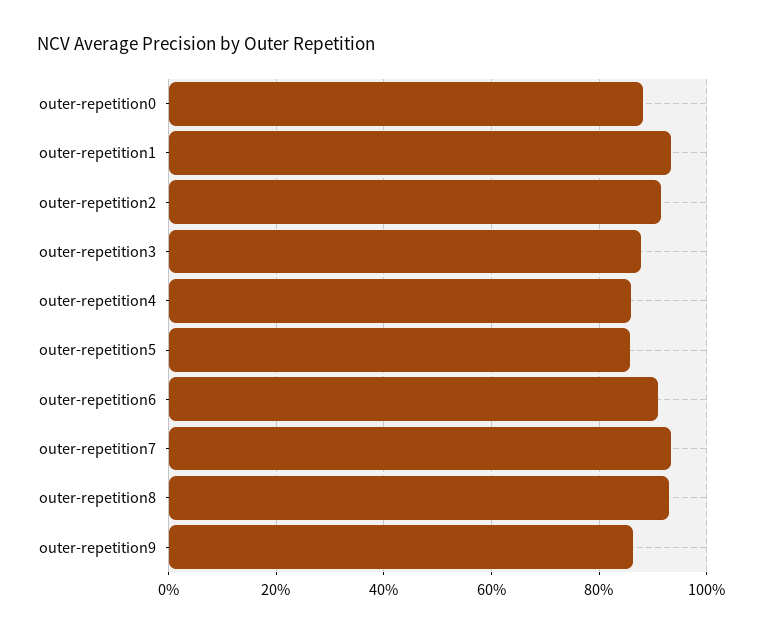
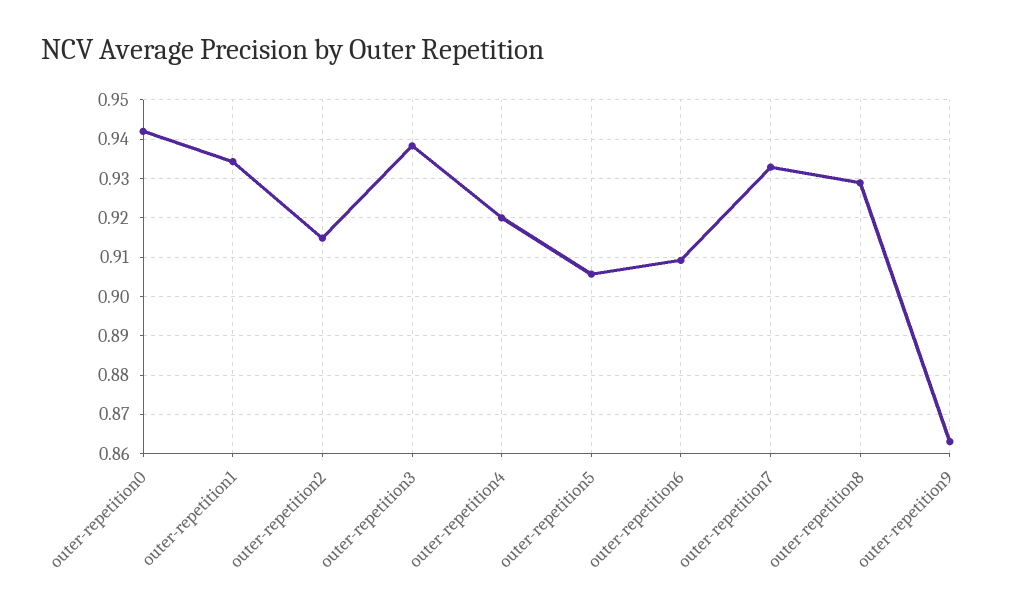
outer-repetition0: 0.88 -> 0.942
outer-repetition3: 0.88 -> 0.938
outer-repetition4: 0.86 -> 0.92
outer-repetition5: 0.86 -> 0.906

